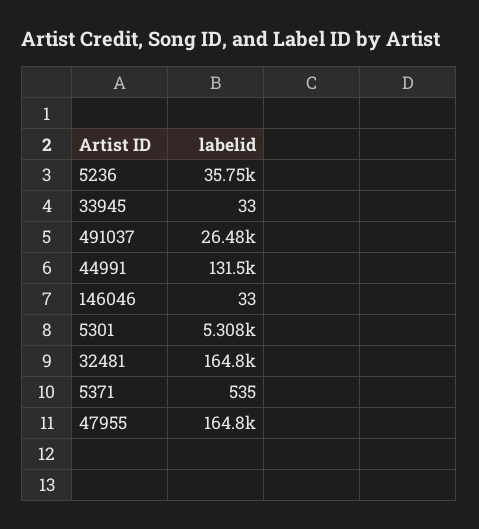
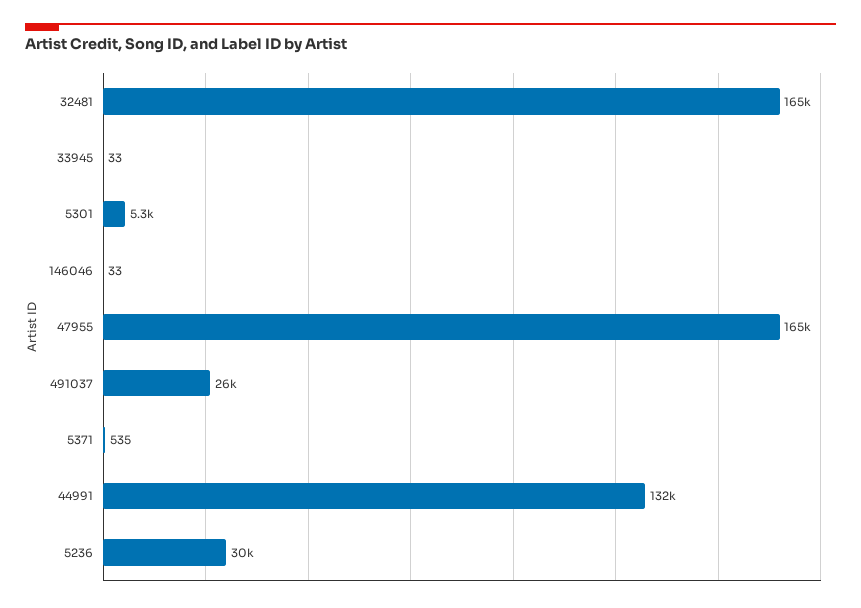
5236: 35750 -> 30000

